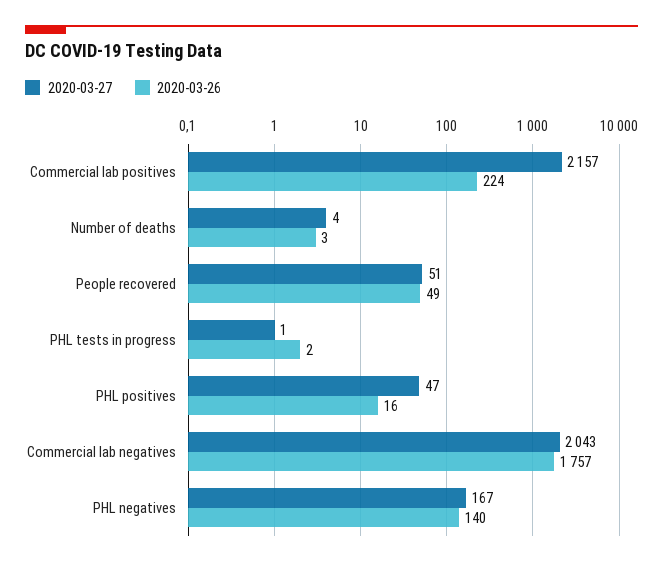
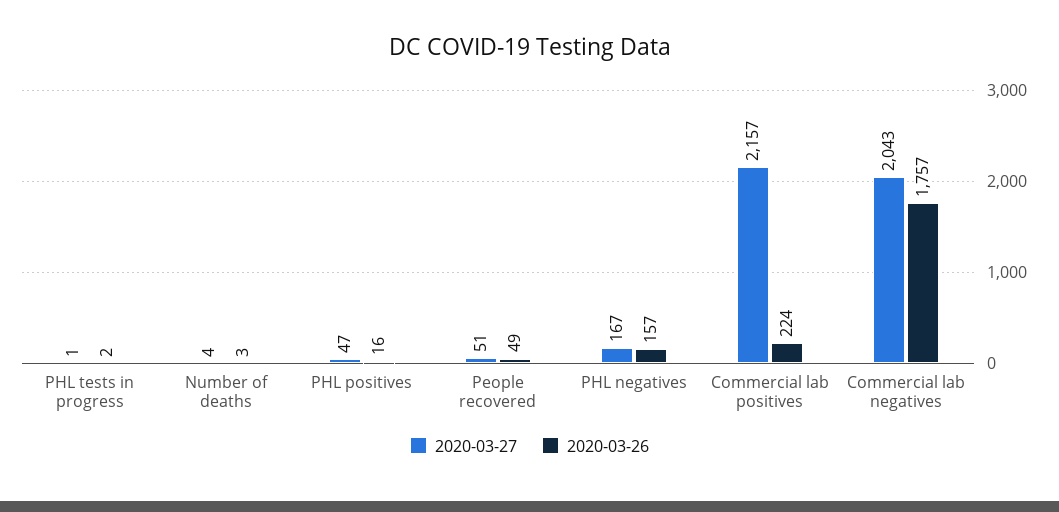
2020-03-26, PHL negatives: 140 -> 157

